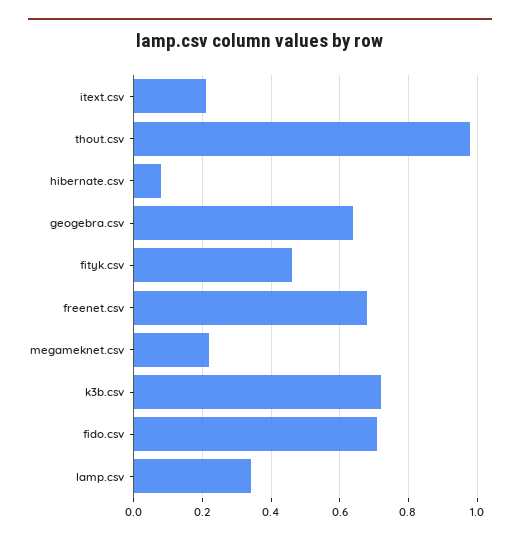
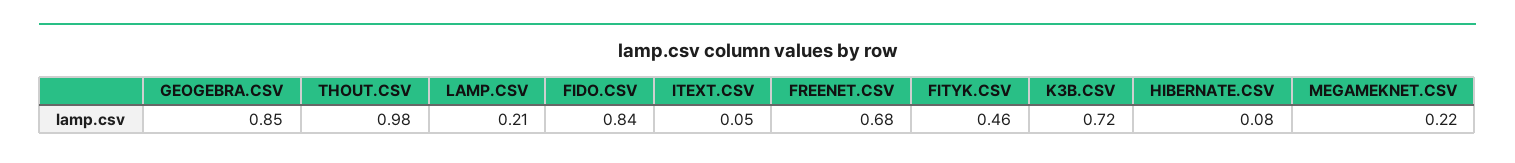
itext.csv: 0.2 -> 0.05
geogebra.csv: 0.65 -> 0.85
fido.csv: 0.7 -> 0.84
lamp.csv: 0.35 -> 0.21

